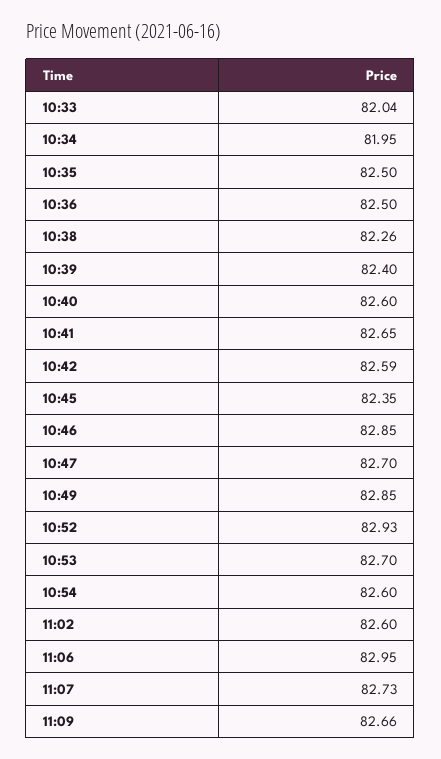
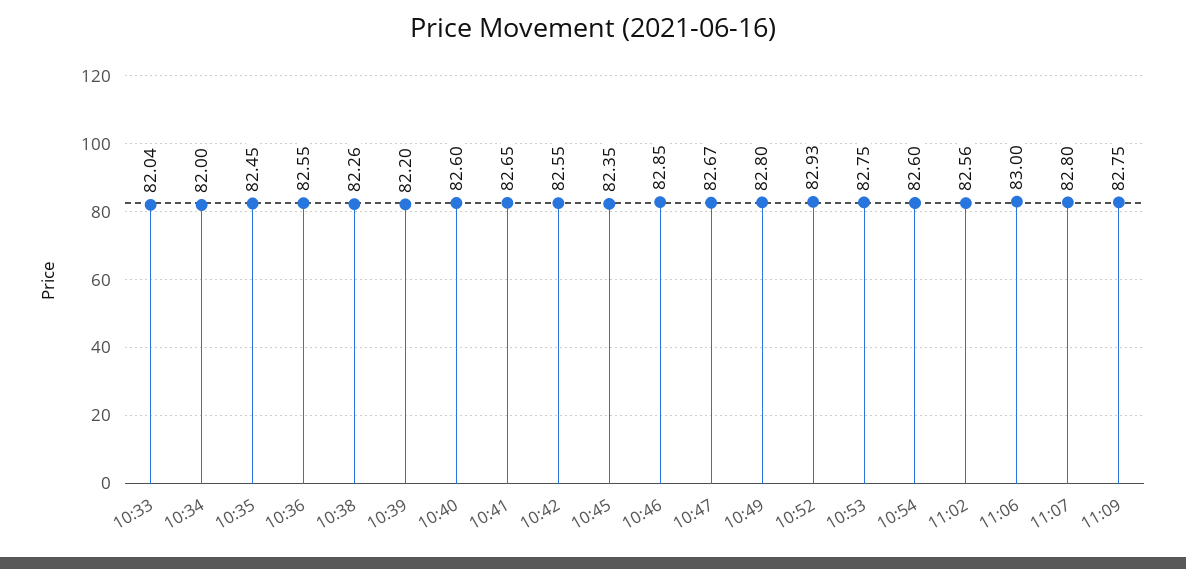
10:34: 81.95 -> 82
10:35: 82.5 -> 82.45
10:36: 82.5 -> 82.55
10:39: 82.4 -> 82.2
10:42: 82.59 -> 82.55
10:47: 82.7 -> 82.67
10:49: 82.85 -> 82.8
10:53: 82.7 -> 82.75
11:02: 82.6 -> 82.56
11:06: 82.95 -> 83
11:07: 82.73 -> 82.8
11:09: 82.66 -> 82.75

